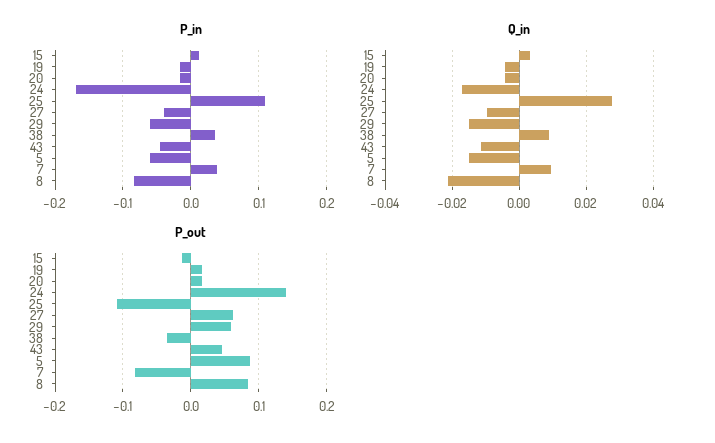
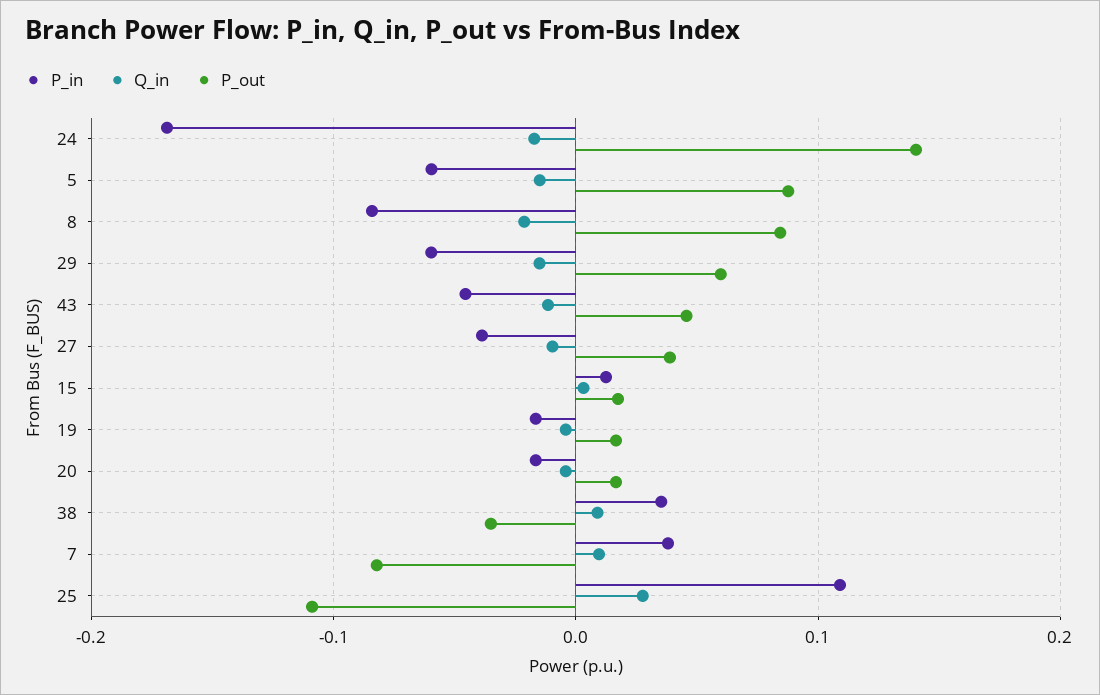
P_out, 15: -0.01 -> 0.02
P_out, 27: 0.06 -> 0.04

